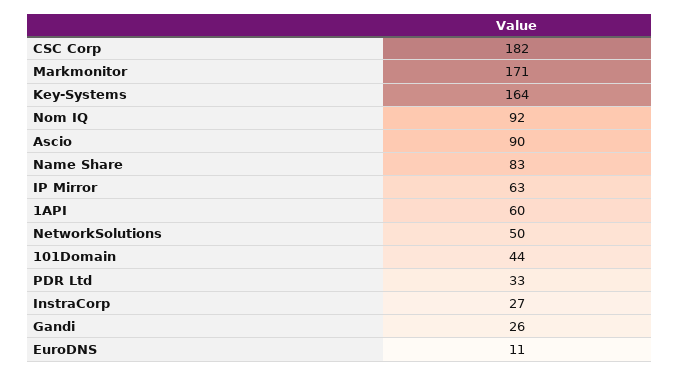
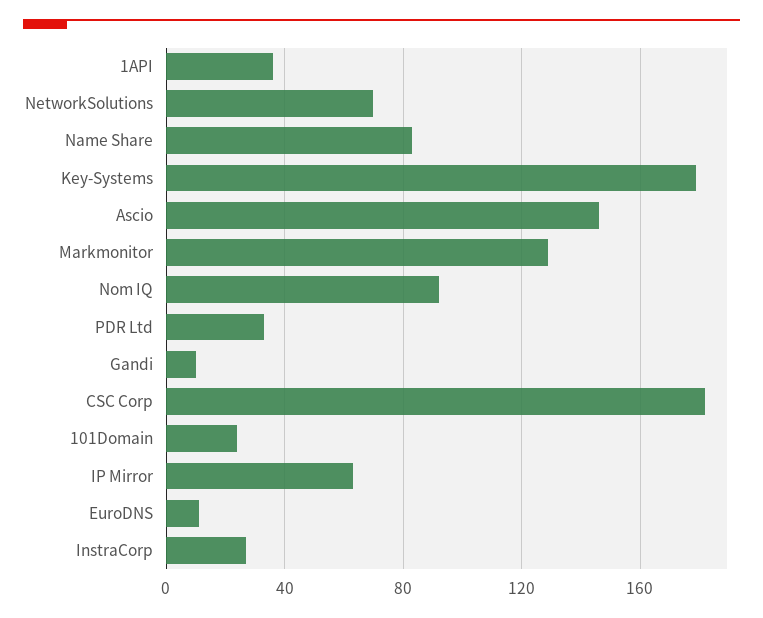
Markmonitor: 171 -> 130
Key-Systems: 164 -> 180
Ascio: 90 -> 145
1API: 60 -> 35
NetworkSolutions: 50 -> 70
101Domain: 44 -> 25
Gandi: 26 -> 10

